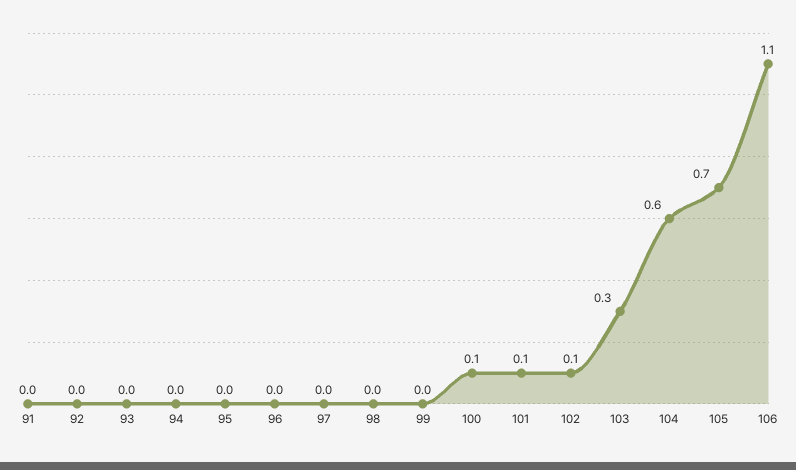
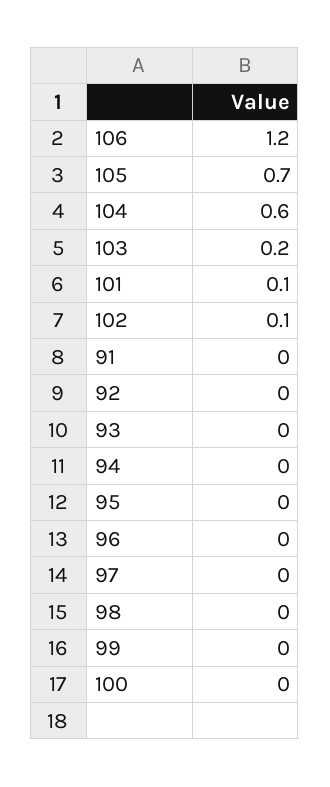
100: 0.1 -> 0
103: 0.3 -> 0.2
106: 1.1 -> 1.2

